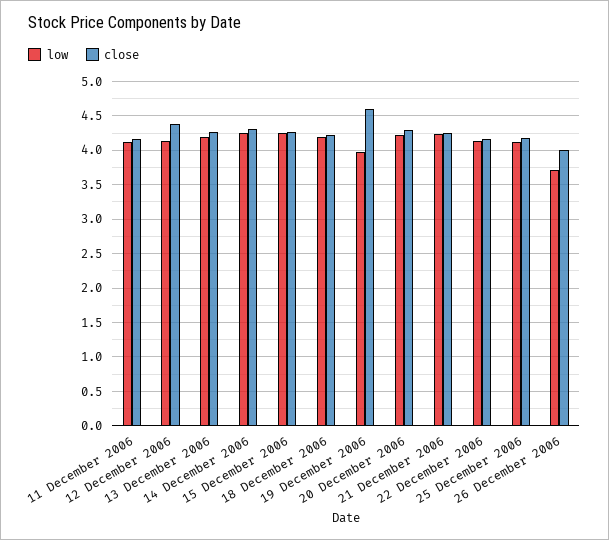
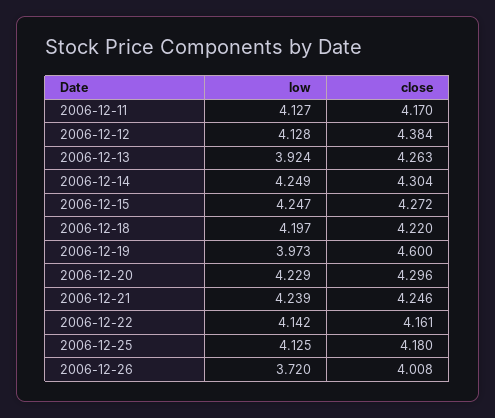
low, 13 December 2006: 4.2 -> 3.924

